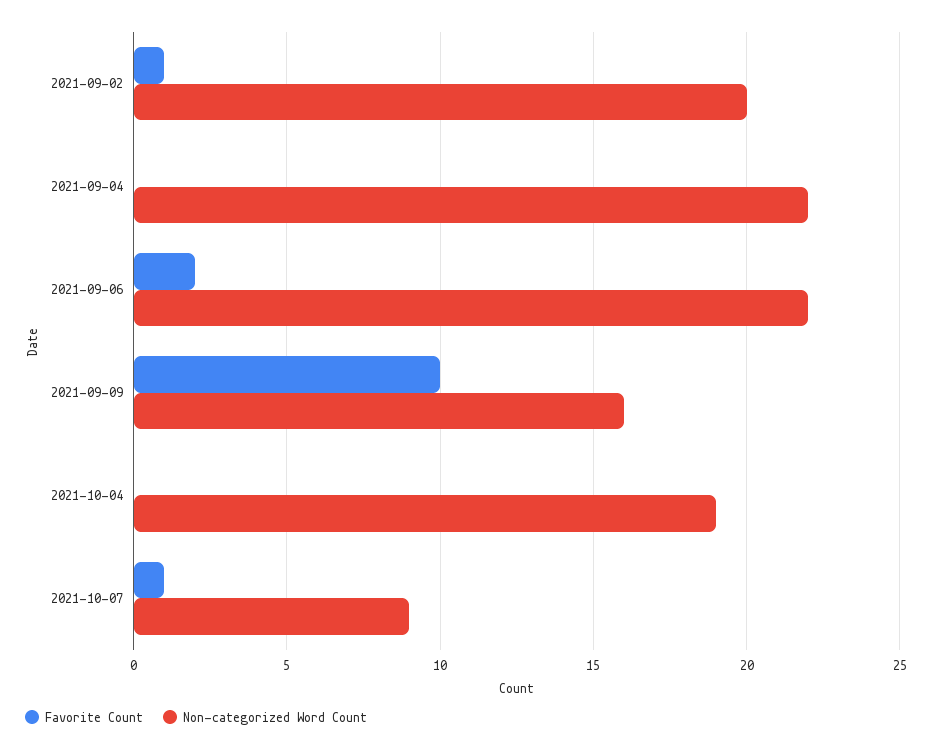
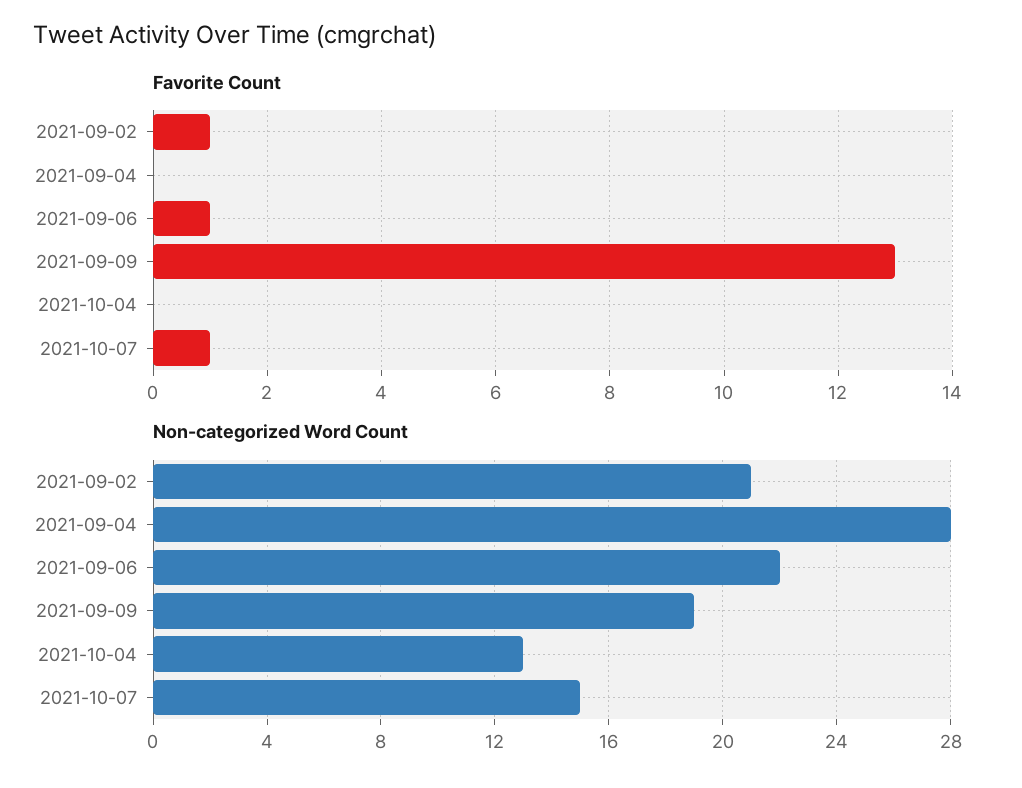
Non-categorized Word Count, 2021-09-02: 20 -> 21
Non-categorized Word Count, 2021-09-04: 22 -> 28
Favorite Count, 2021-09-06: 2 -> 1
Favorite Count, 2021-09-09: 10 -> 13
Non-categorized Word Count, 2021-09-09: 16 -> 19
Non-categorized Word Count, 2021-10-04: 19 -> 13
Non-categorized Word Count, 2021-10-07: 9 -> 15

